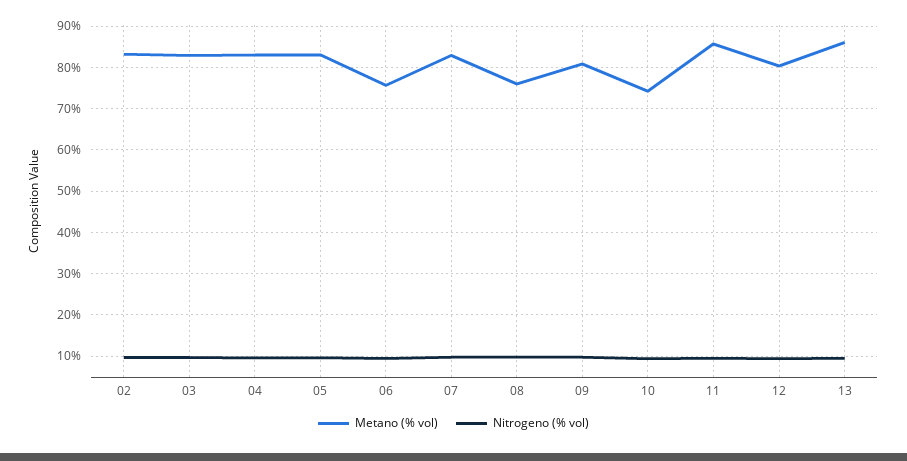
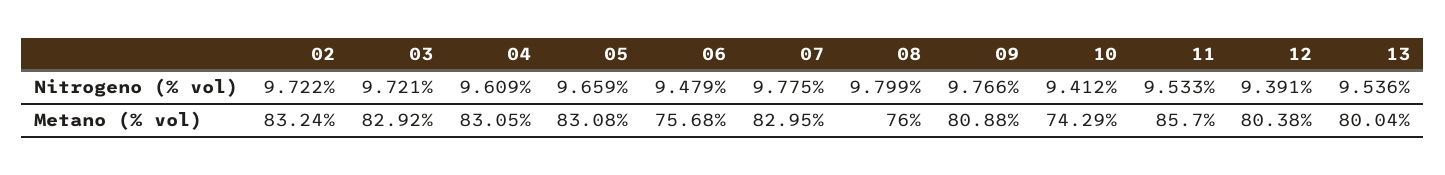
Metano (% vol), 13: 86 -> 80.04

